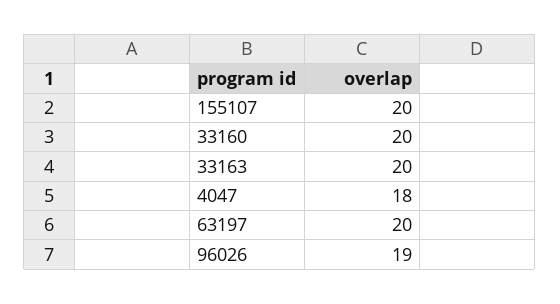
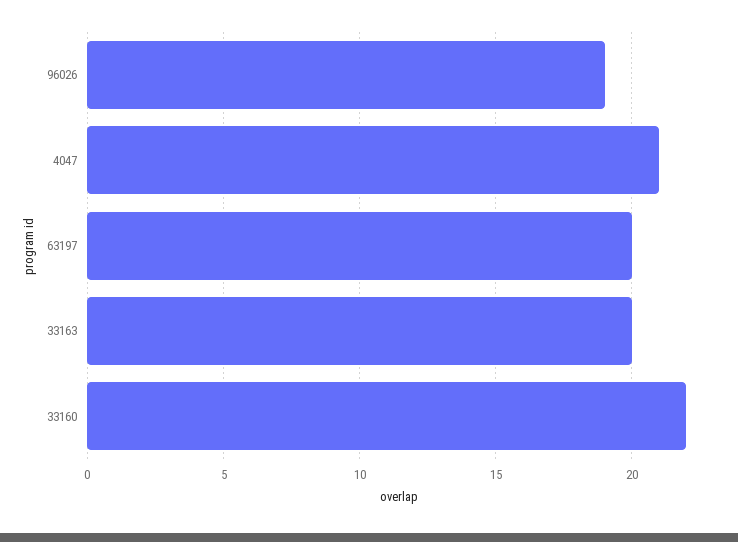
155107: 20 -> none
33160: 20 -> 22
4047: 18 -> 21

